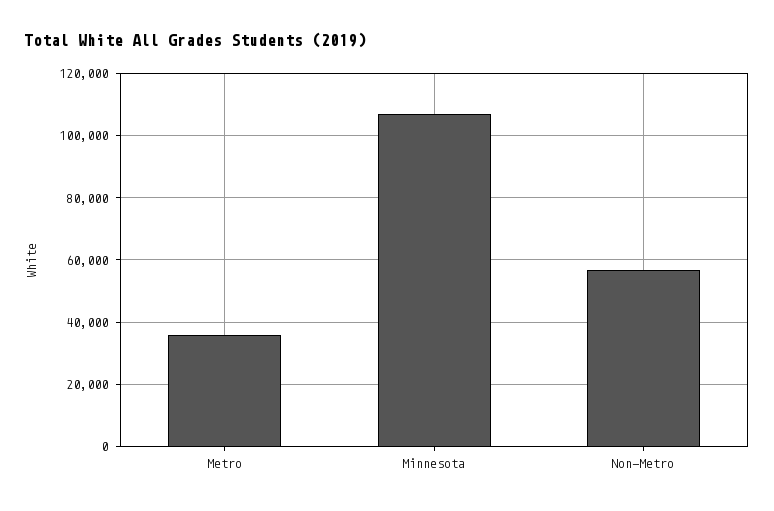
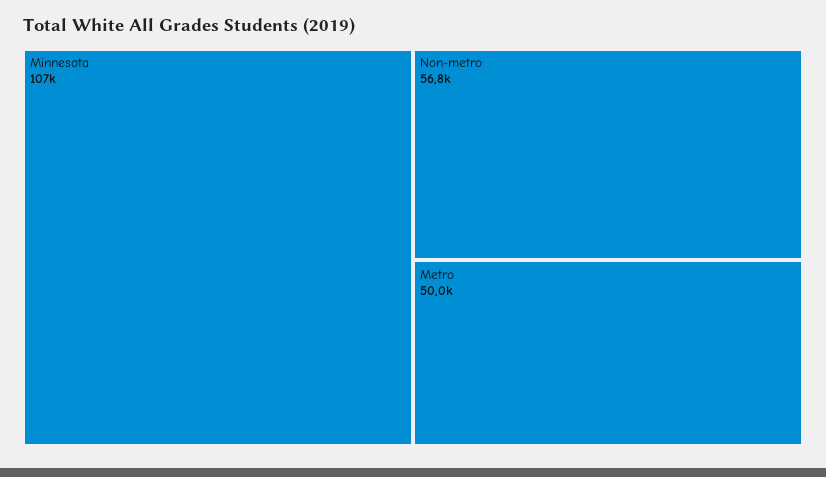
Metro: 36000 -> 50000

